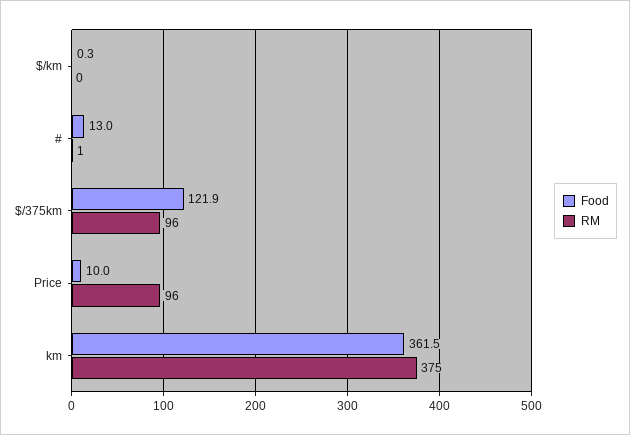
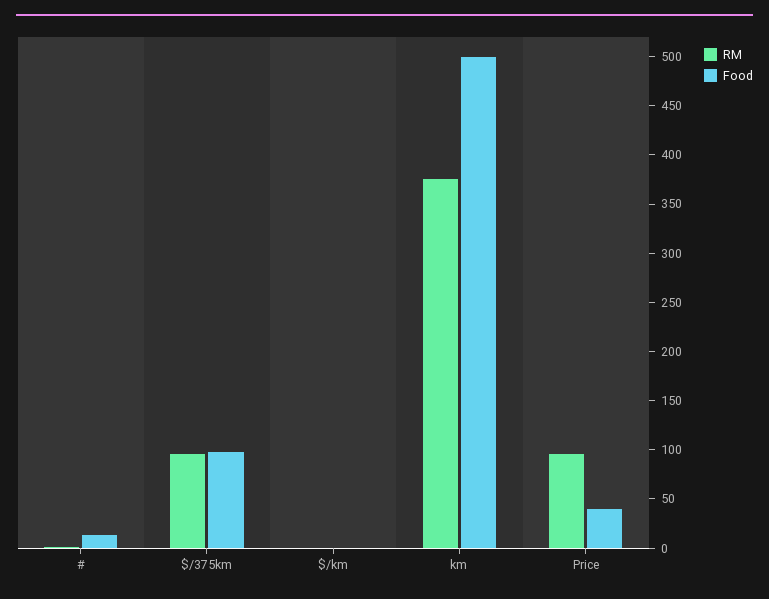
Food, $/375km: 121.9 -> 100
Food, Price: 10 -> 40
Food, km: 361.5 -> 500

